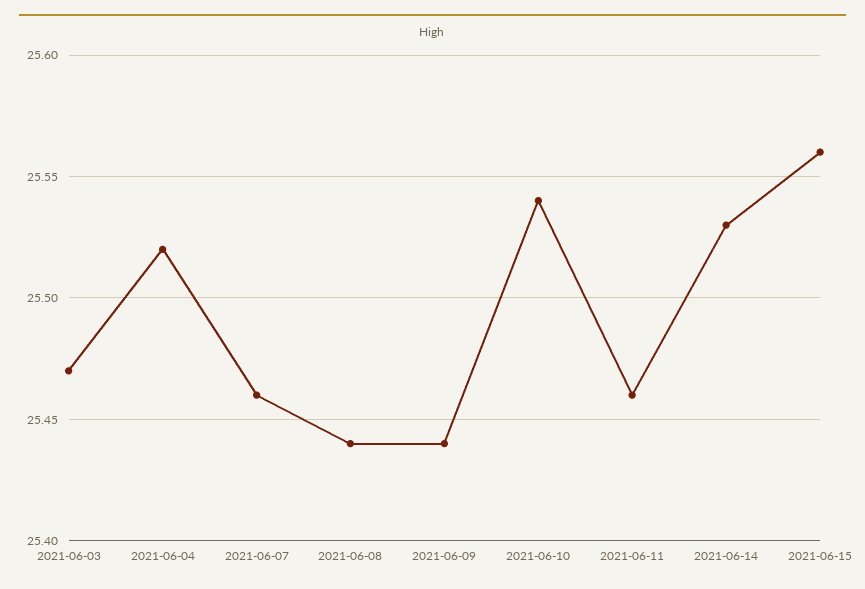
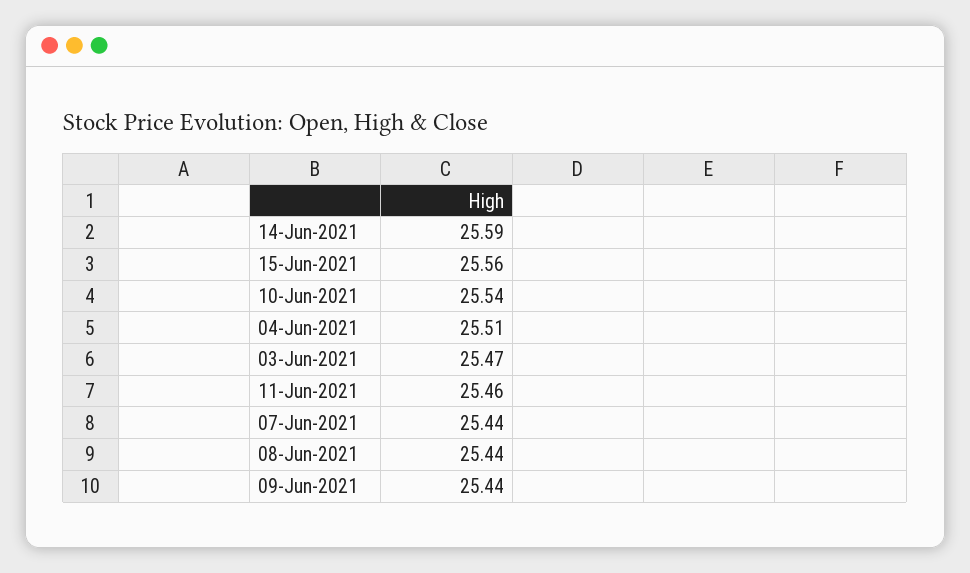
2021-06-04: 25.52 -> 25.51
2021-06-07: 25.46 -> 25.44
2021-06-14: 25.53 -> 25.59

